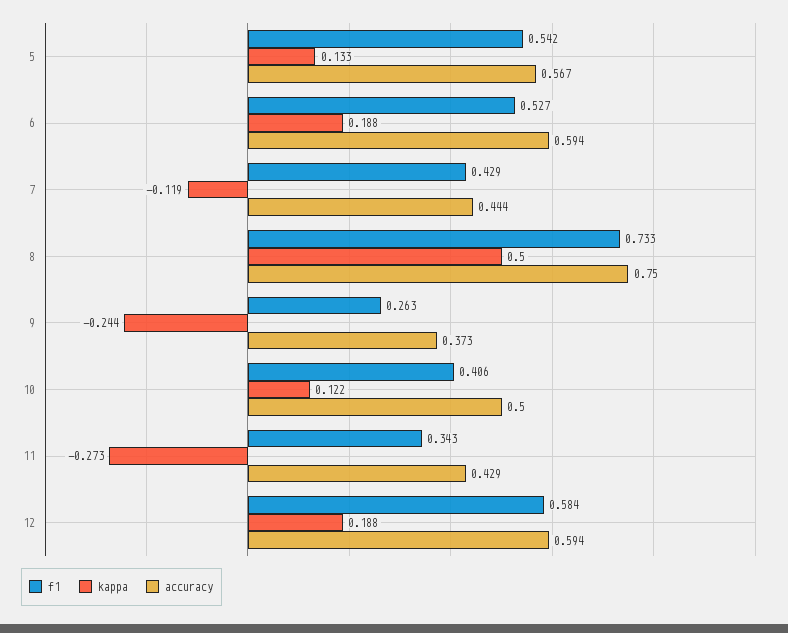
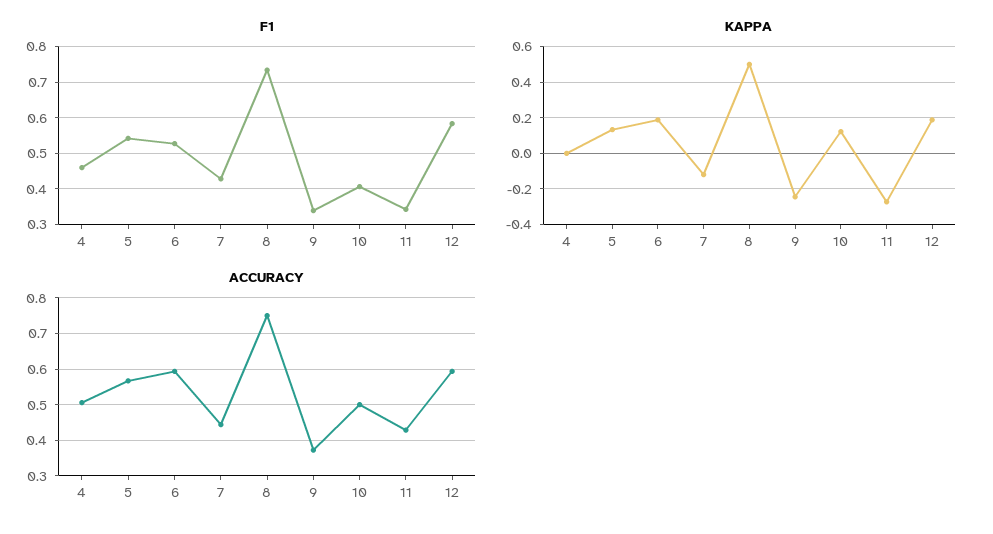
f1, 9: 0.263 -> 0.34
f1, 4: none -> 0.46
kappa, 4: none -> 0
accuracy, 4: none -> 0.5

